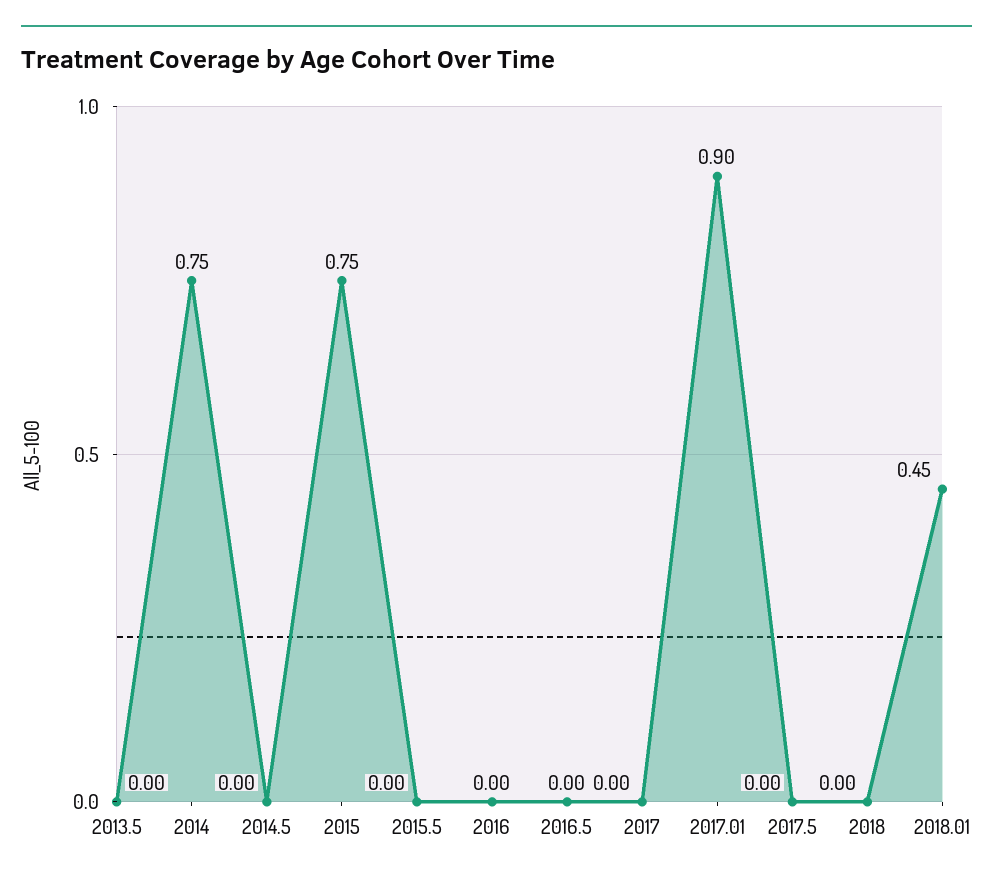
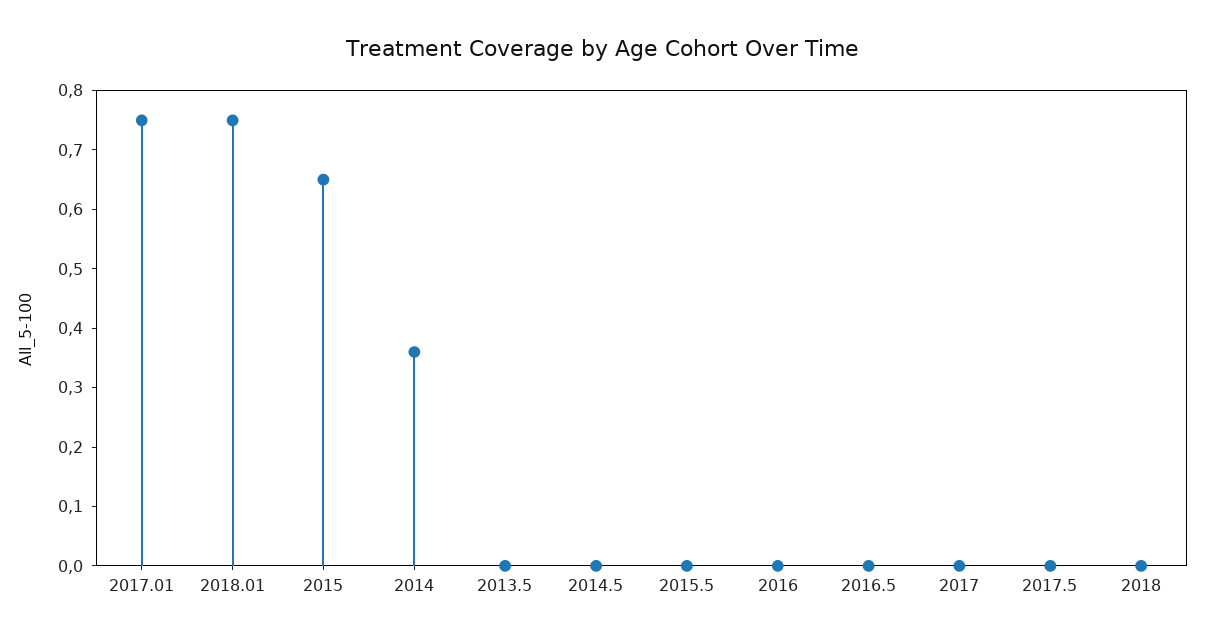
2014: 0.75 -> 0.35
2015: 0.75 -> 0.65
2017.01: 0.9 -> 0.75
2018.01: 0.45 -> 0.75

